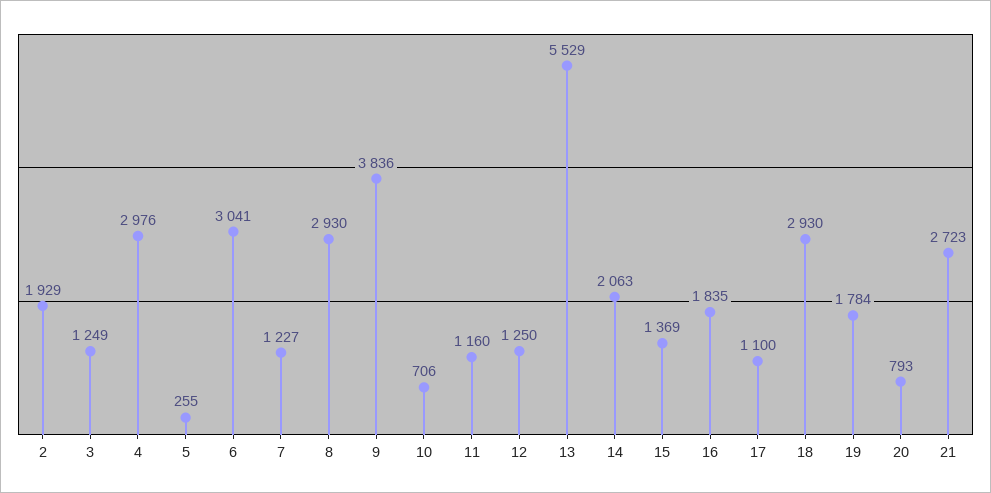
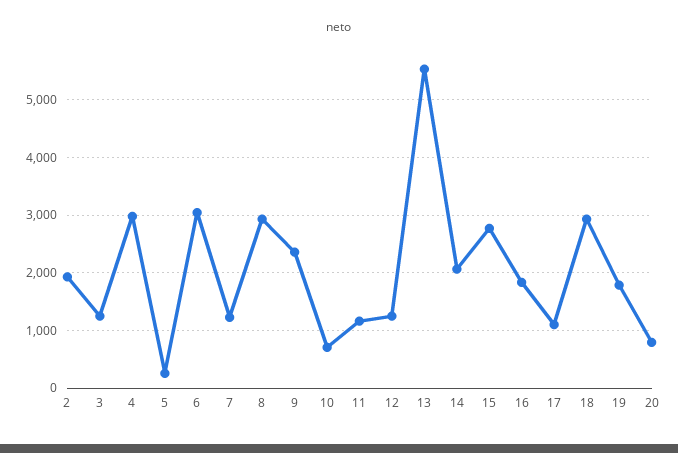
9: 3836 -> 2400
15: 1369 -> 2800
21: 2723 -> none

